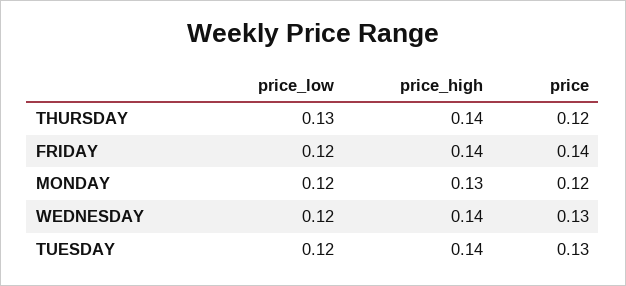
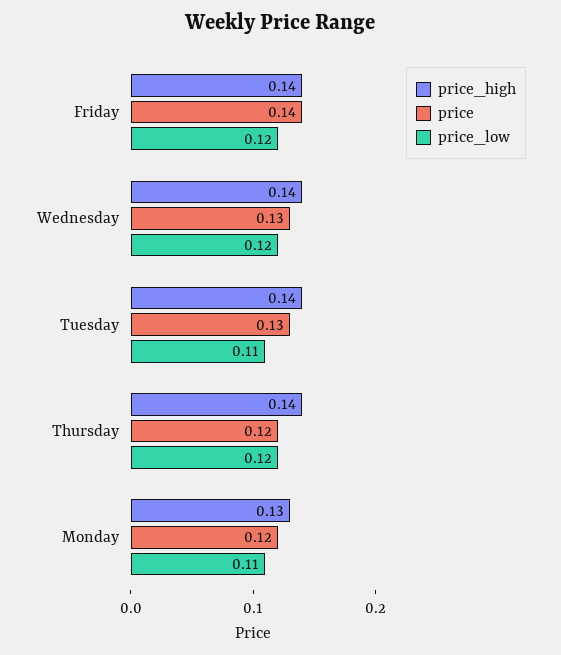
price_low, THURSDAY: 0.13 -> 0.12
price_low, MONDAY: 0.12 -> 0.11
price_low, TUESDAY: 0.12 -> 0.11

